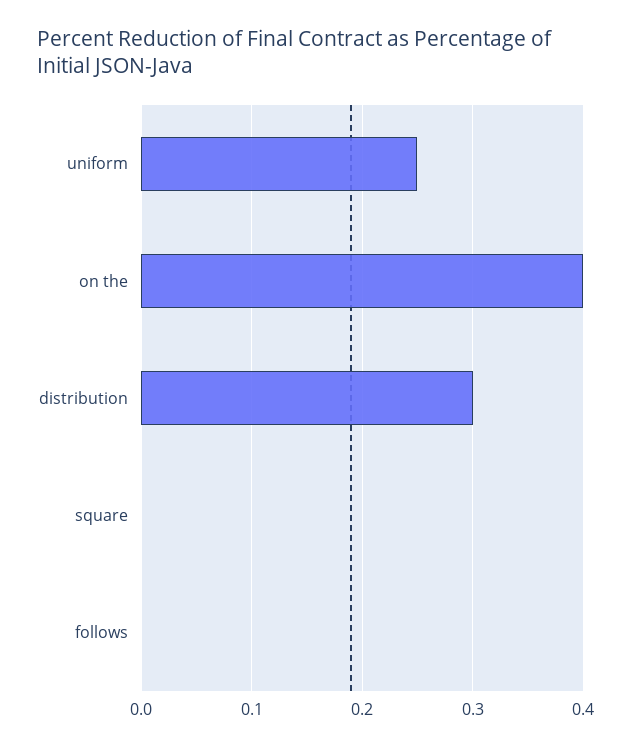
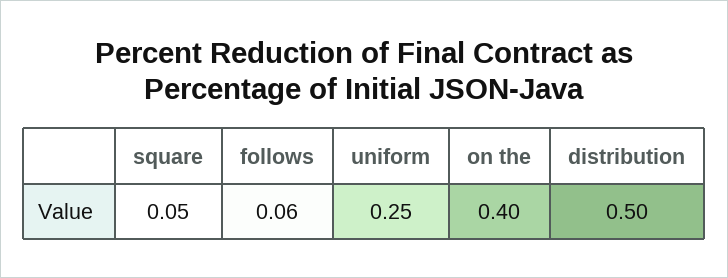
distribution: 0.3 -> 0.5
square: 0 -> 0.05
follows: 0 -> 0.06

